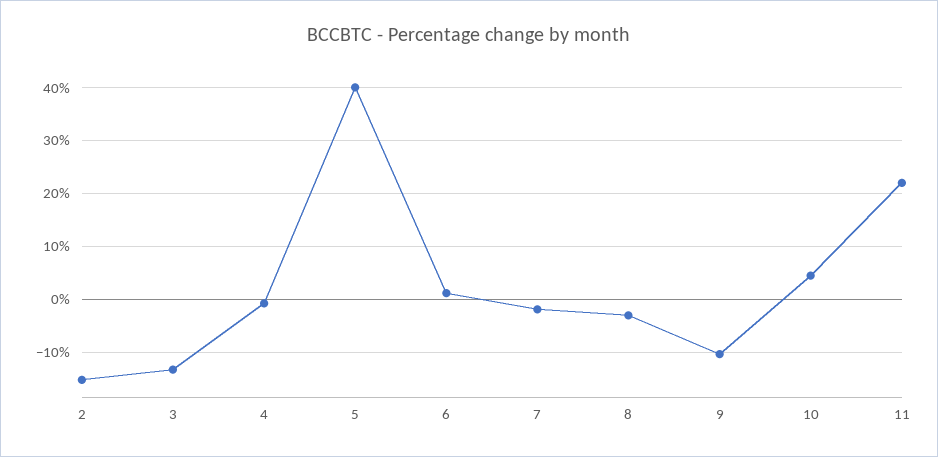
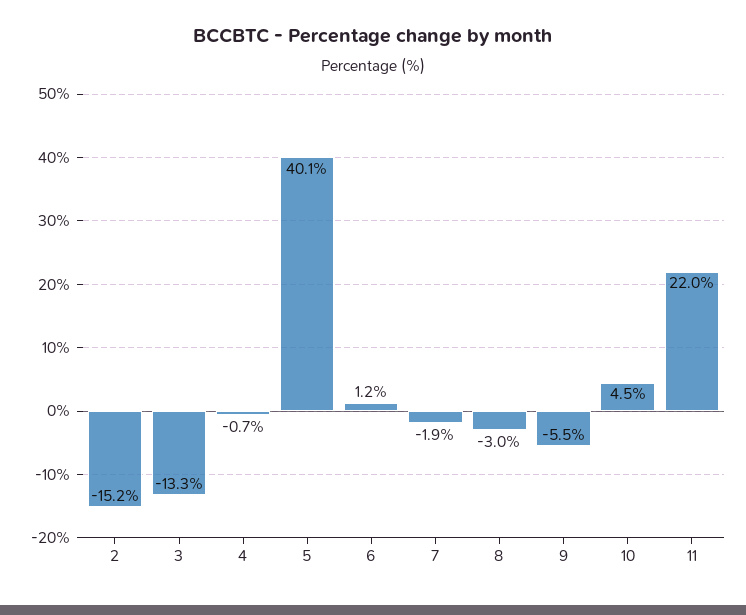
9: -10 -> -5.5

